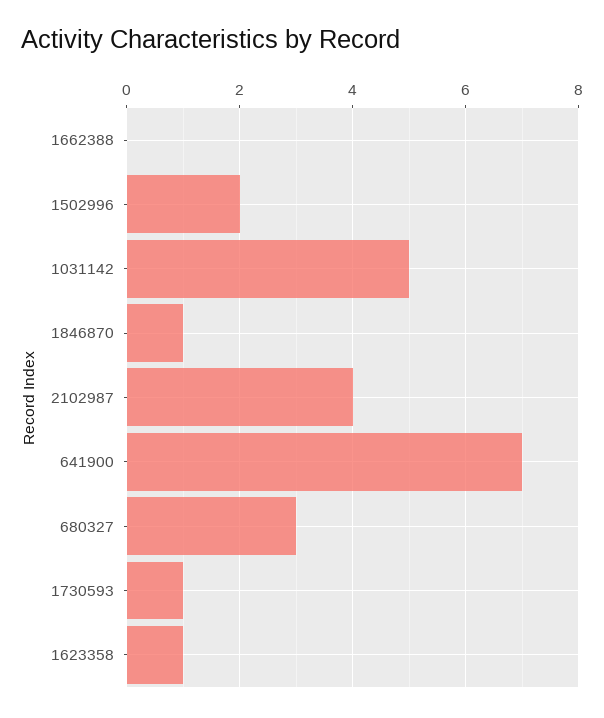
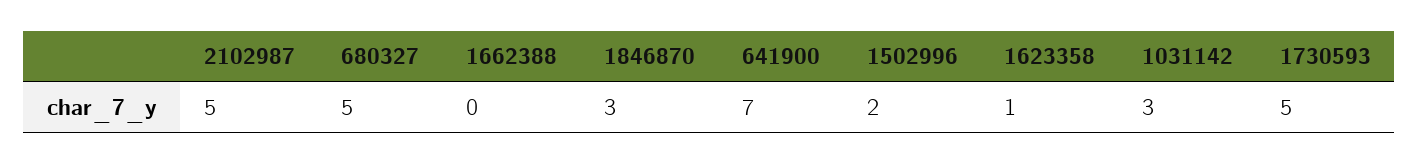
1031142: 5 -> 3
1846870: 1 -> 3
2102987: 4 -> 5
680327: 3 -> 5
1730593: 1 -> 5

